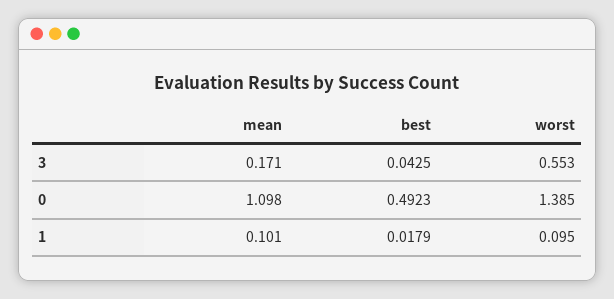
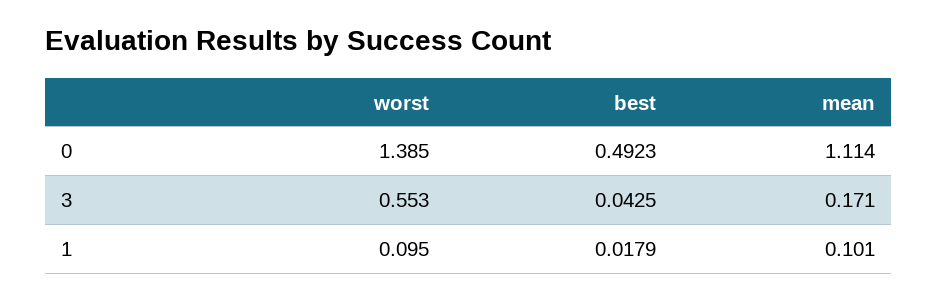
mean, 0: 1.098 -> 1.114

